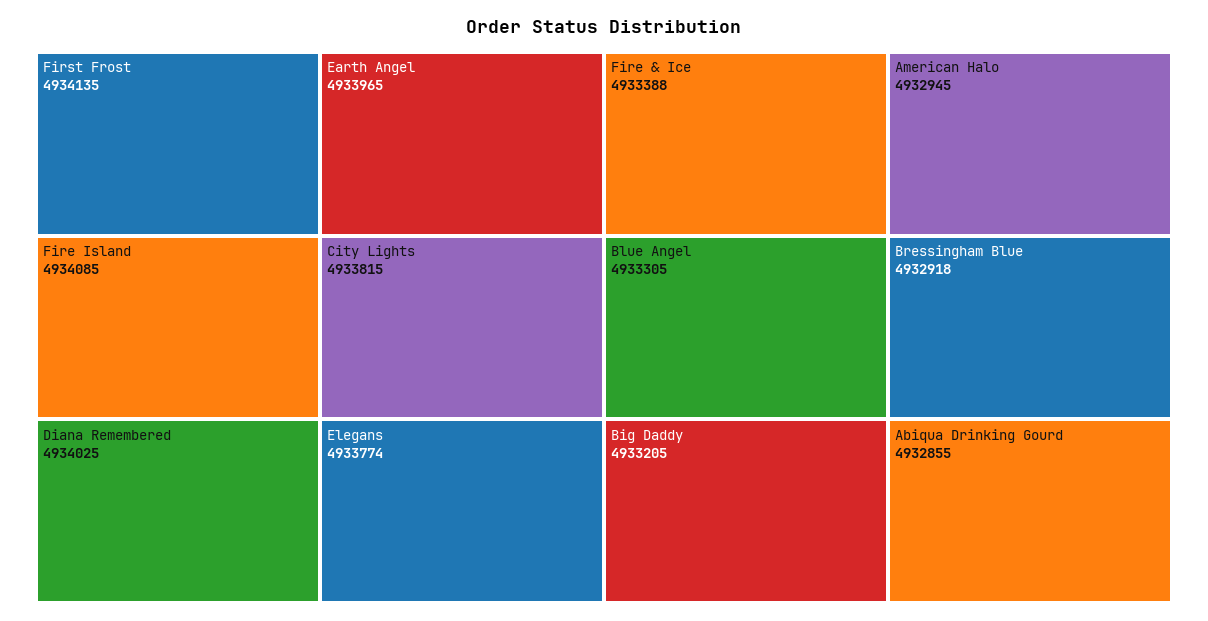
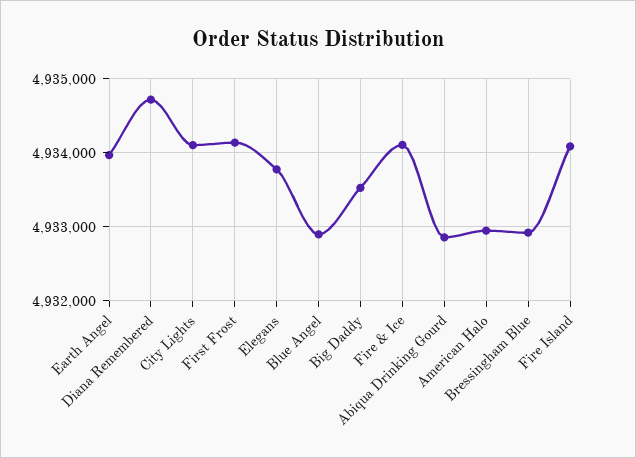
Diana Remembered: 4934025 -> 4934700
City Lights: 4933815 -> 4934100
Fire & Ice: 4933388 -> 4934100
Blue Angel: 4933305 -> 4932900
Big Daddy: 4933205 -> 4933500

